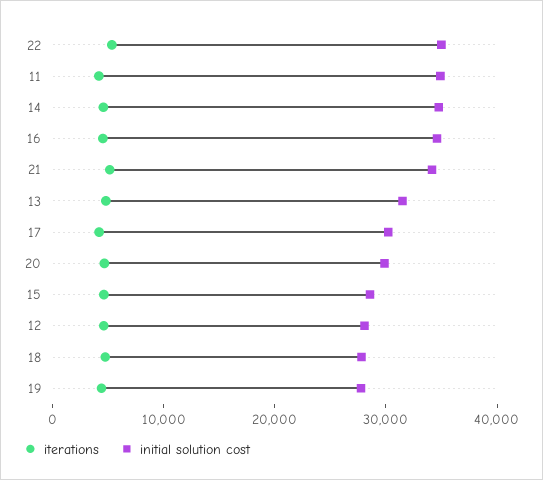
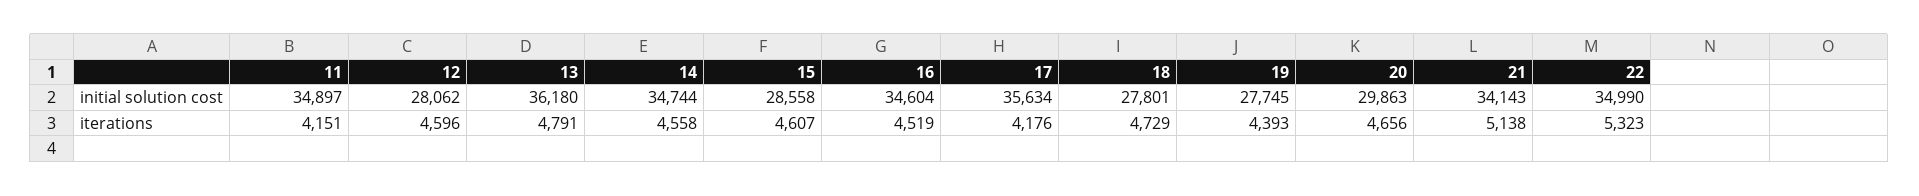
initial solution cost, 13: 32000 -> 36180
initial solution cost, 17: 30000 -> 35634

